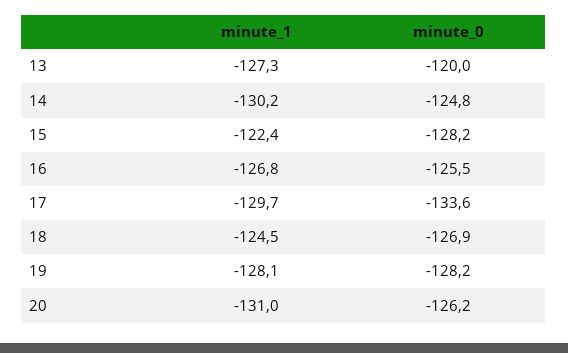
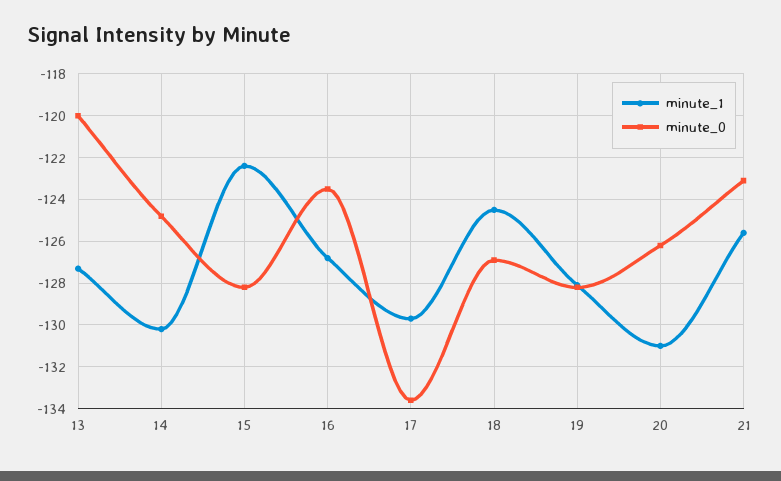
minute_0, 16: -125.5 -> -123.5
minute_1, 21: none -> -125.5
minute_0, 21: none -> -123

